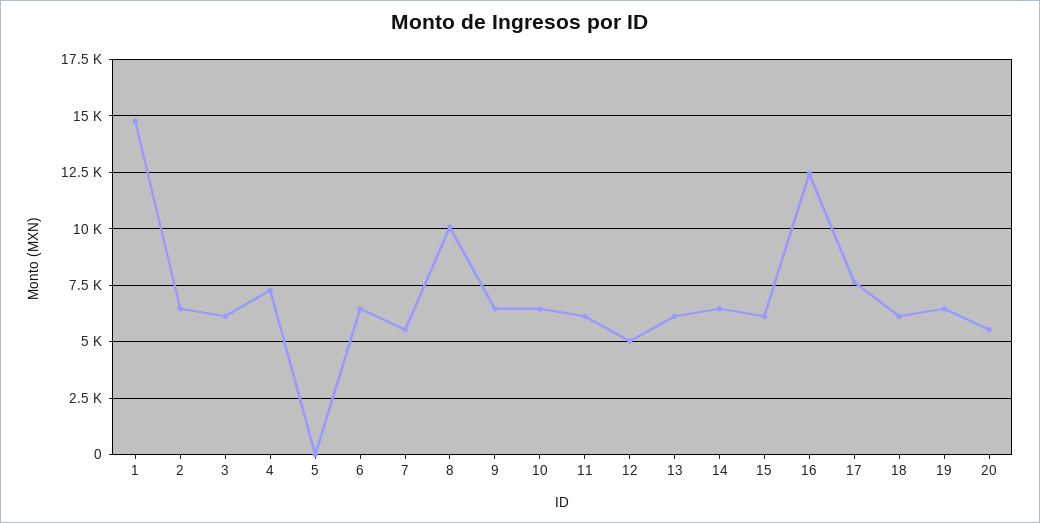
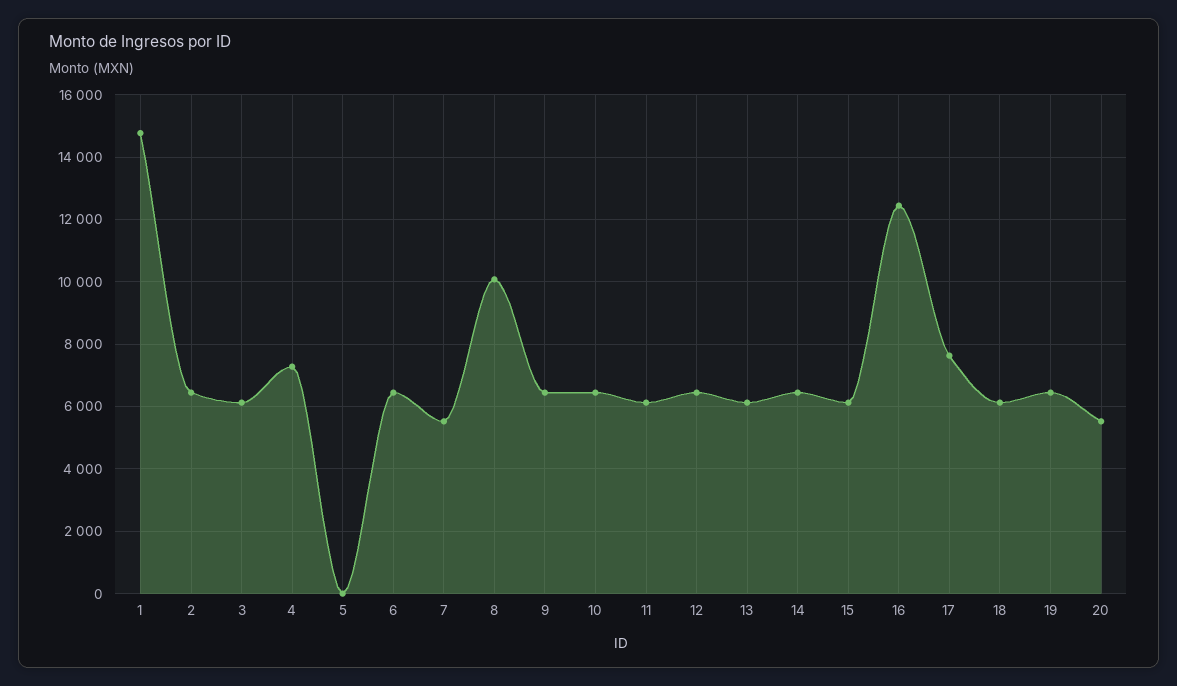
12: 5000 -> 6400

